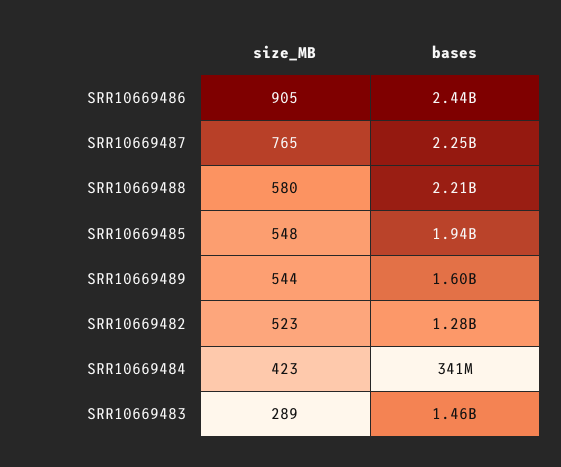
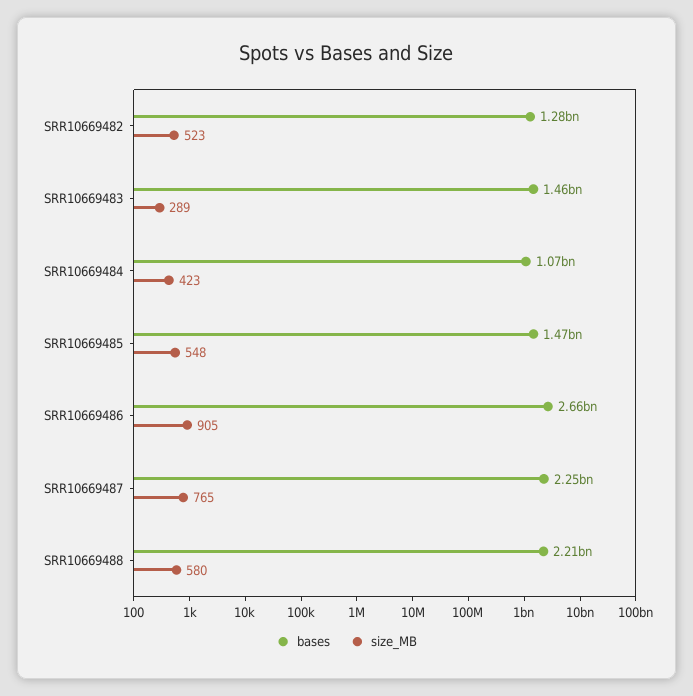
bases, SRR10669486: 2440000000 -> 2660000000
bases, SRR10669485: 1940000000 -> 1470000000
size_MB, SRR10669489: 544 -> none
bases, SRR10669489: 1600000000 -> none
bases, SRR10669484: 341000000 -> 1070000000

